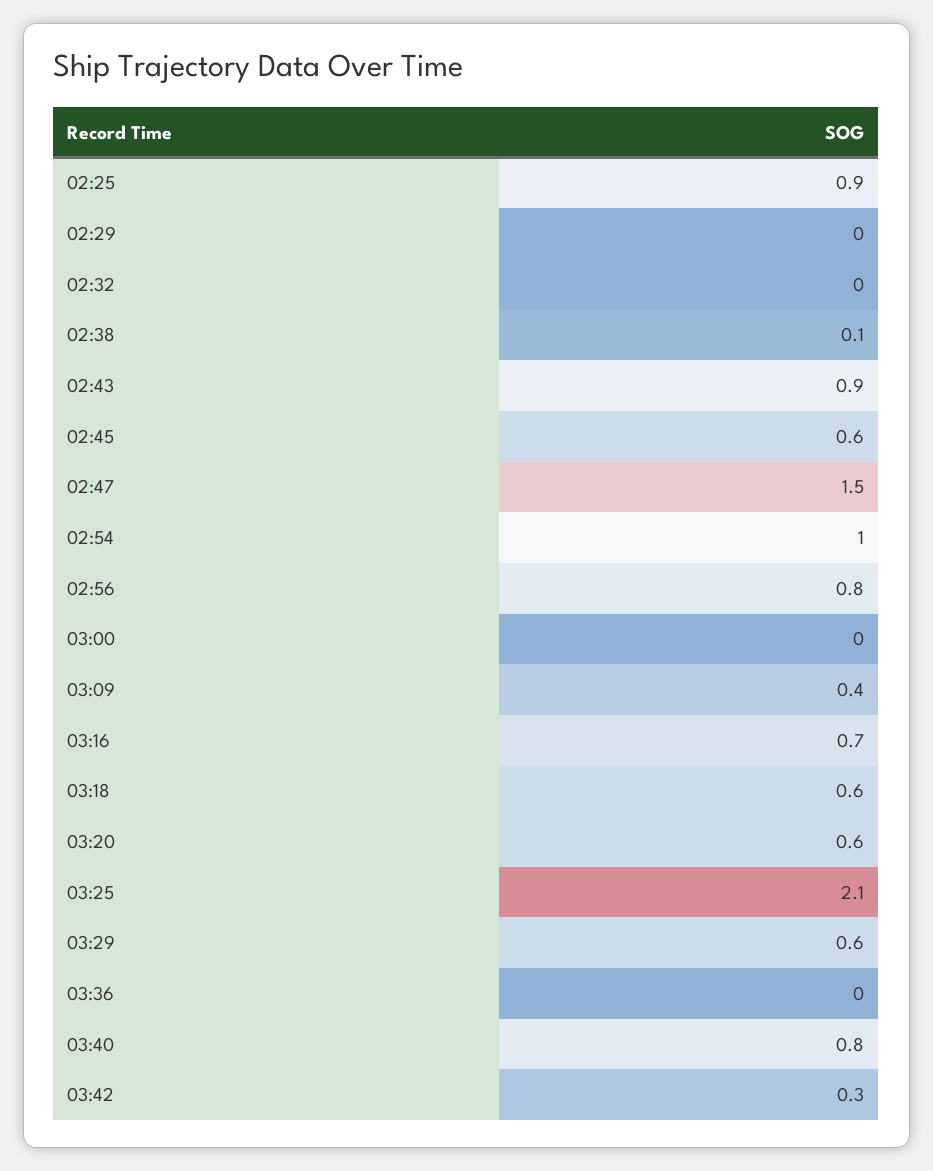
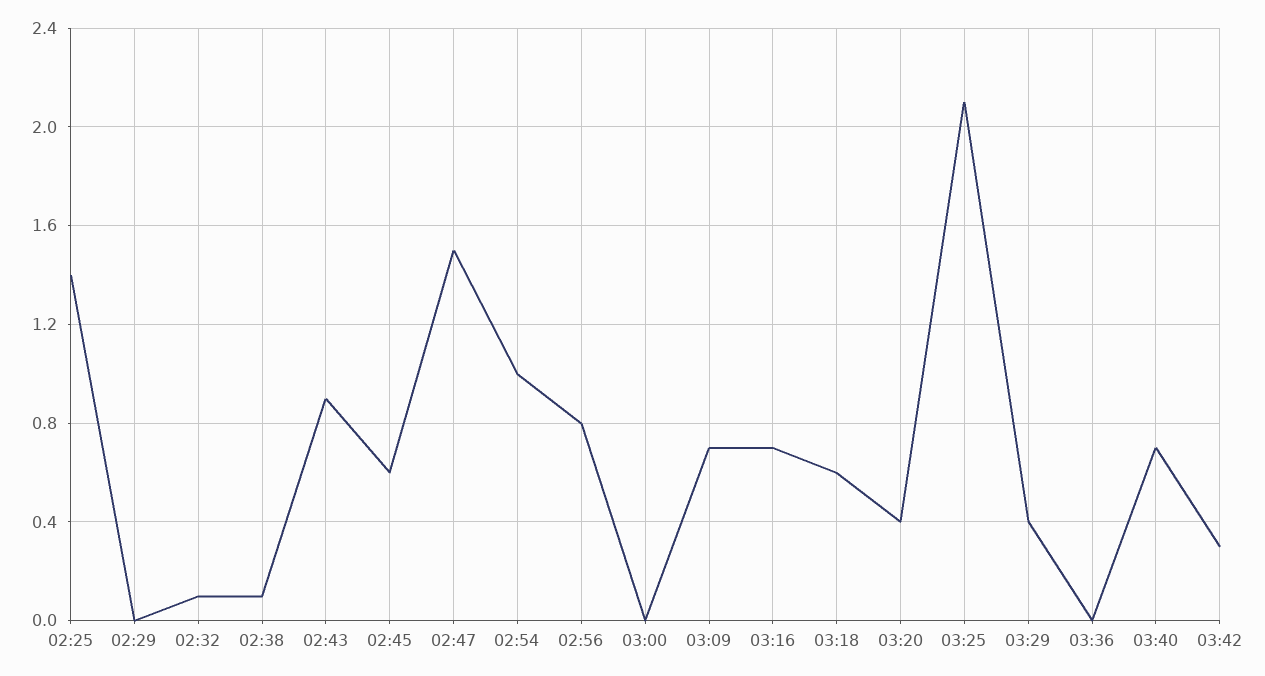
02:25: 0.9 -> 1.4
02:32: 0 -> 0.1
03:09: 0.4 -> 0.7
03:20: 0.6 -> 0.4
03:29: 0.6 -> 0.4
03:40: 0.8 -> 0.7

